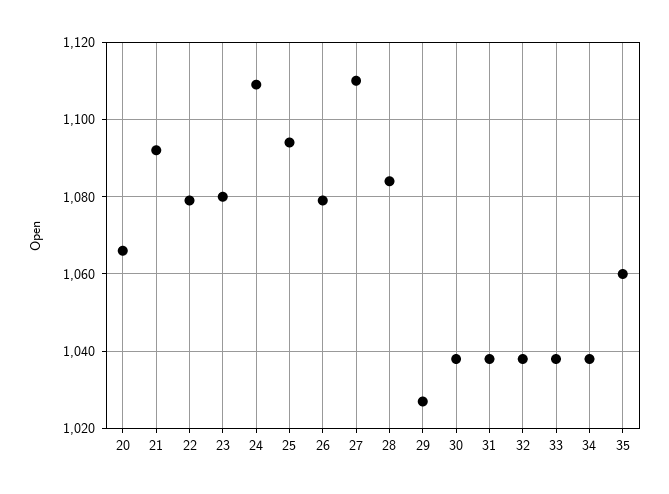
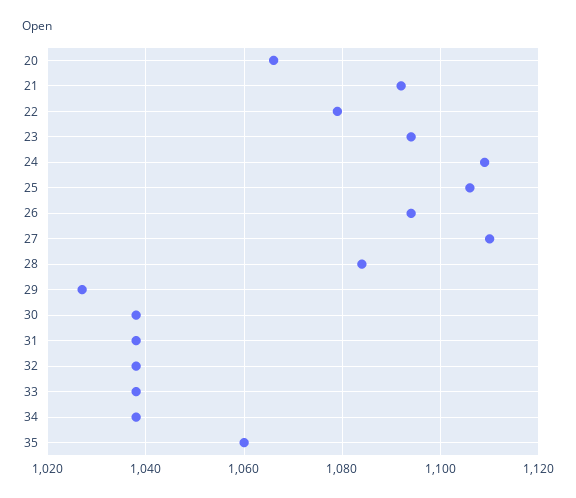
23: 1080 -> 1095
25: 1095 -> 1105
26: 1080 -> 1095

